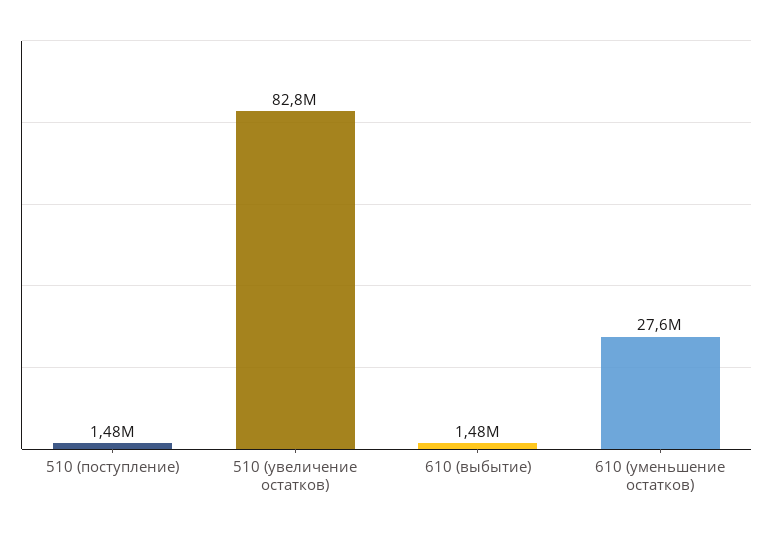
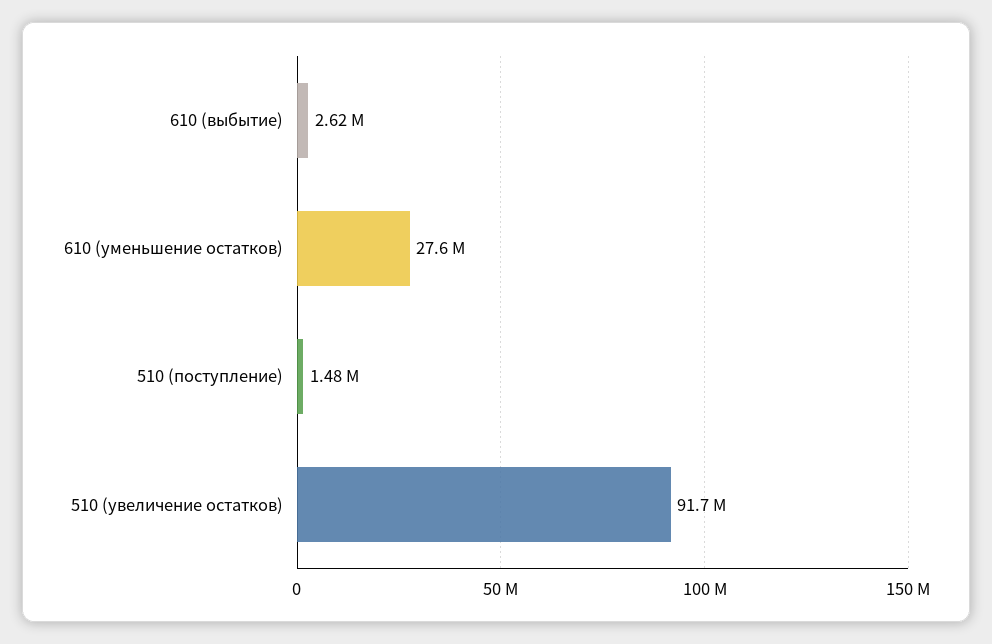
510 (увеличение остатков): 82800000 -> 91700000
610 (выбытие): 1480000 -> 2620000

